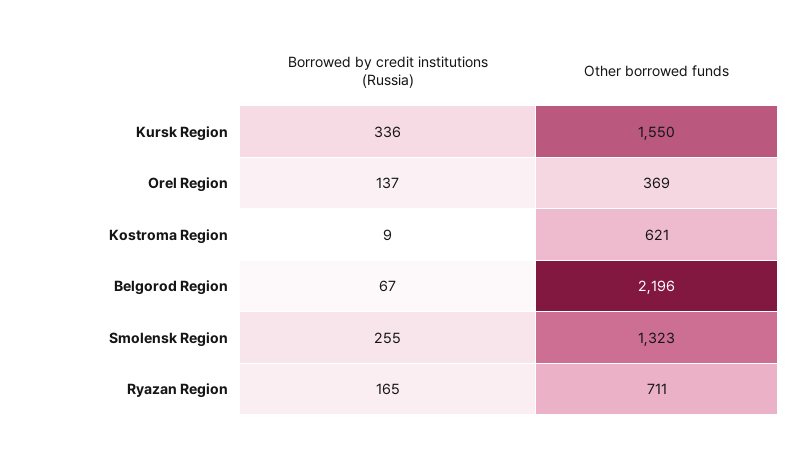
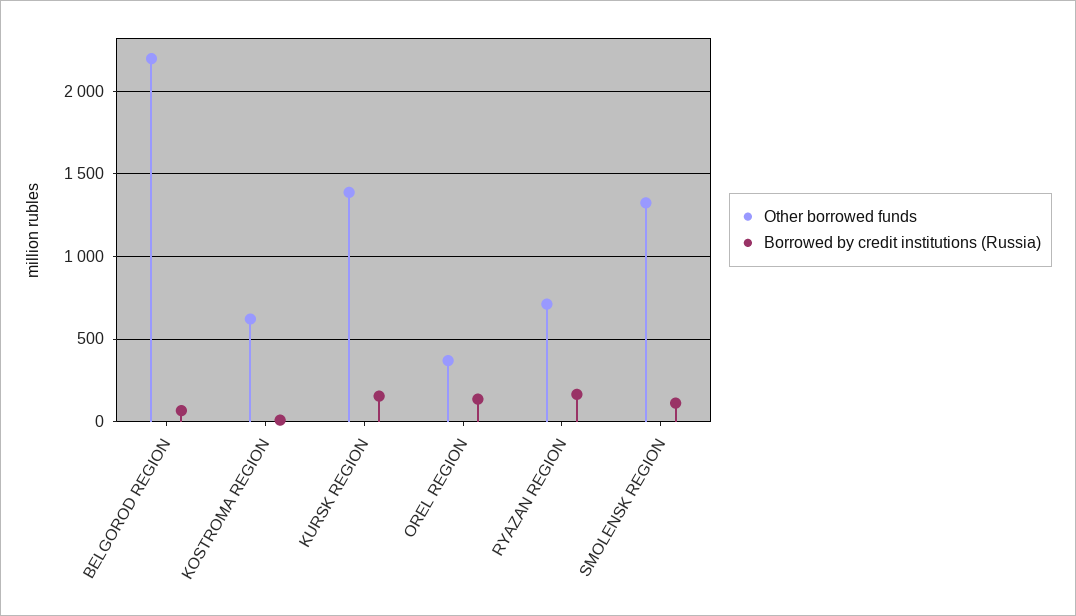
Borrowed by credit institutions (Russia), Kursk Region: 336 -> 150
Other borrowed funds, Kursk Region: 1550 -> 1400
Borrowed by credit institutions (Russia), Smolensk Region: 255 -> 100

